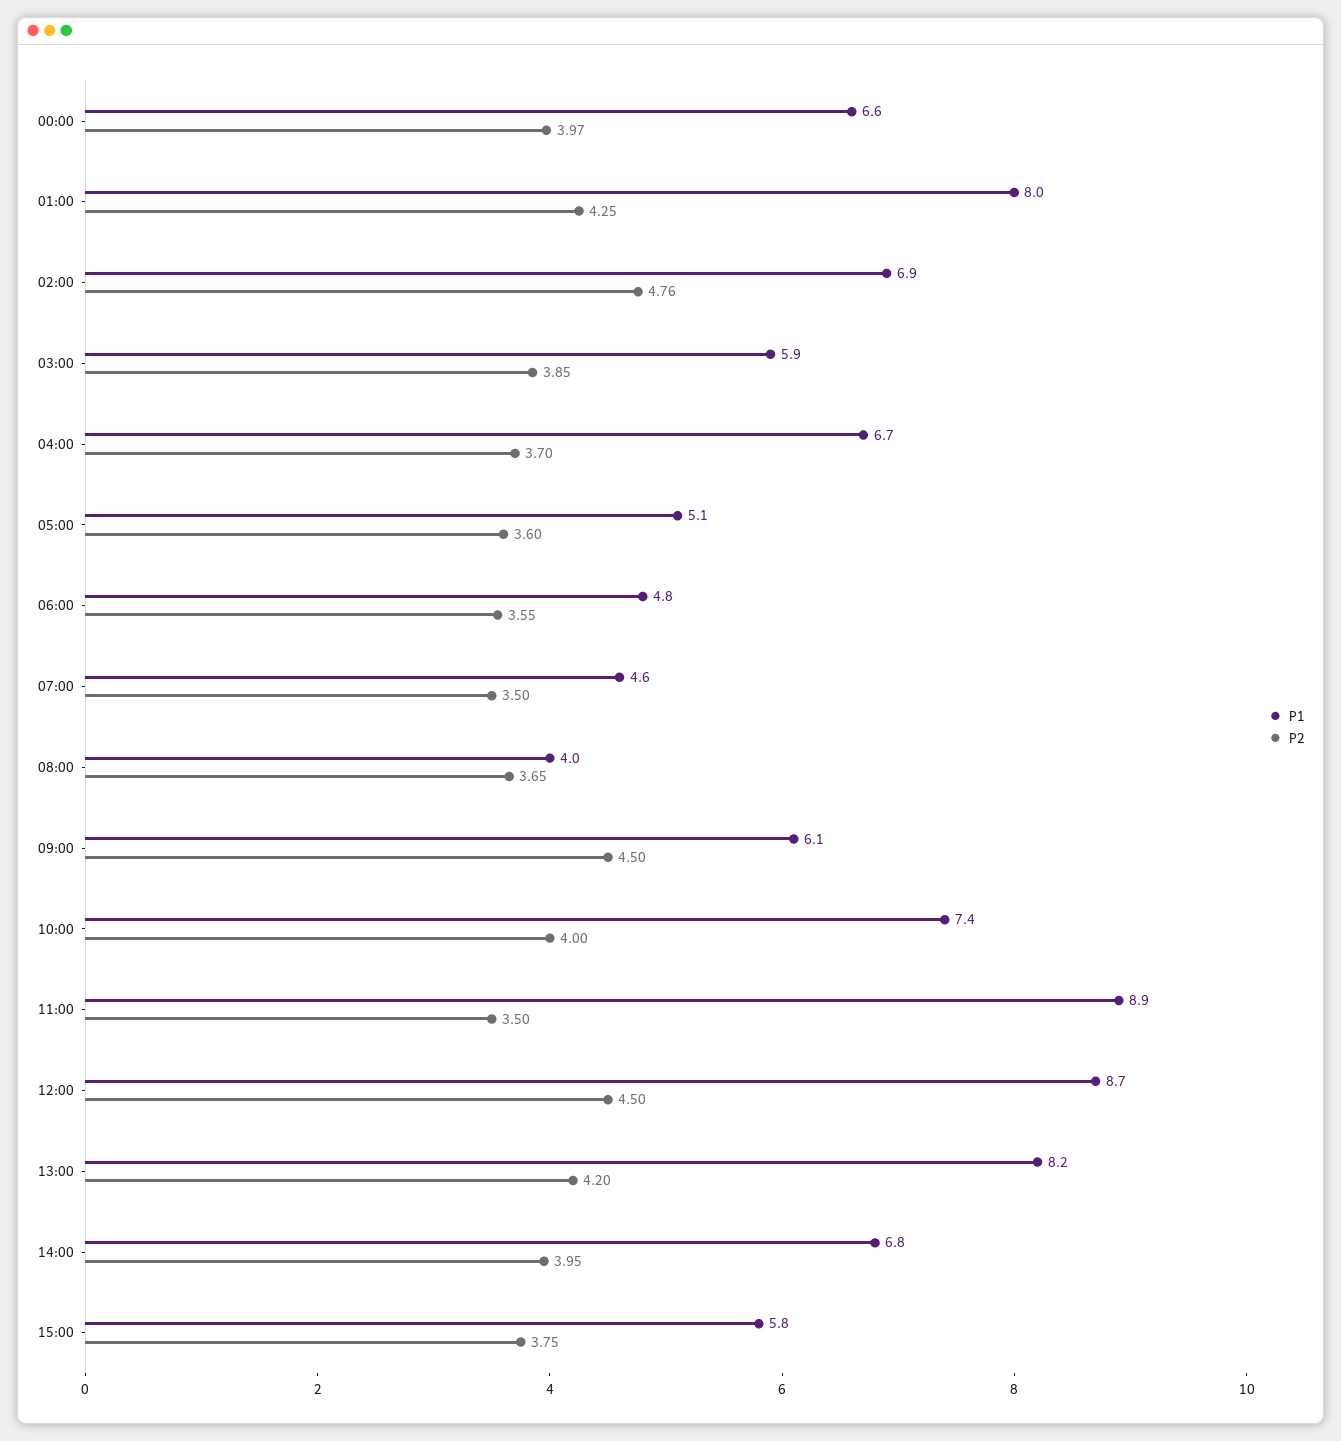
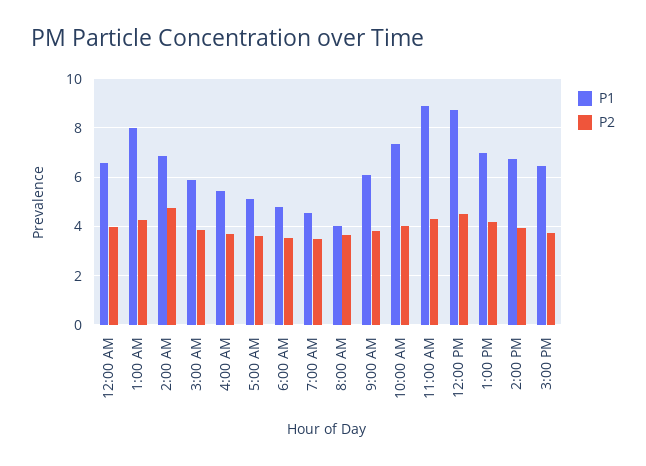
P1, 04:00: 6.7 -> 5.5
P2, 09:00: 4.5 -> 3.75
P2, 11:00: 3.5 -> 4.25
P1, 13:00: 8.2 -> 7
P1, 15:00: 5.8 -> 6.5

